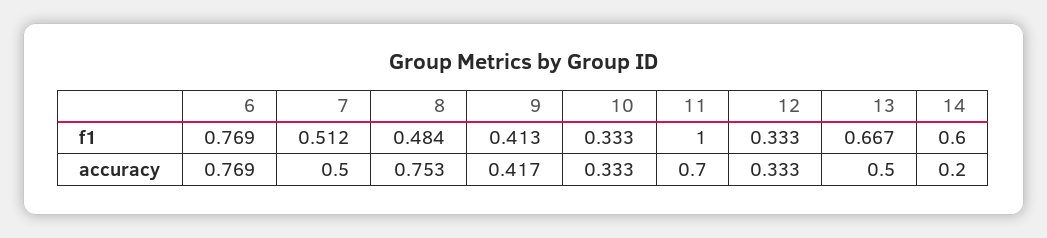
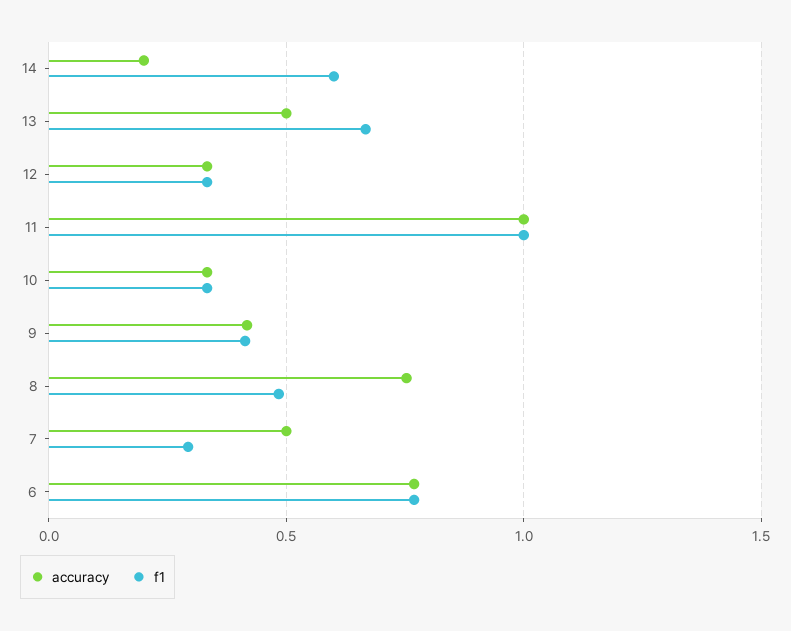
f1, 7: 0.512 -> 0.3
accuracy, 11: 0.7 -> 1

